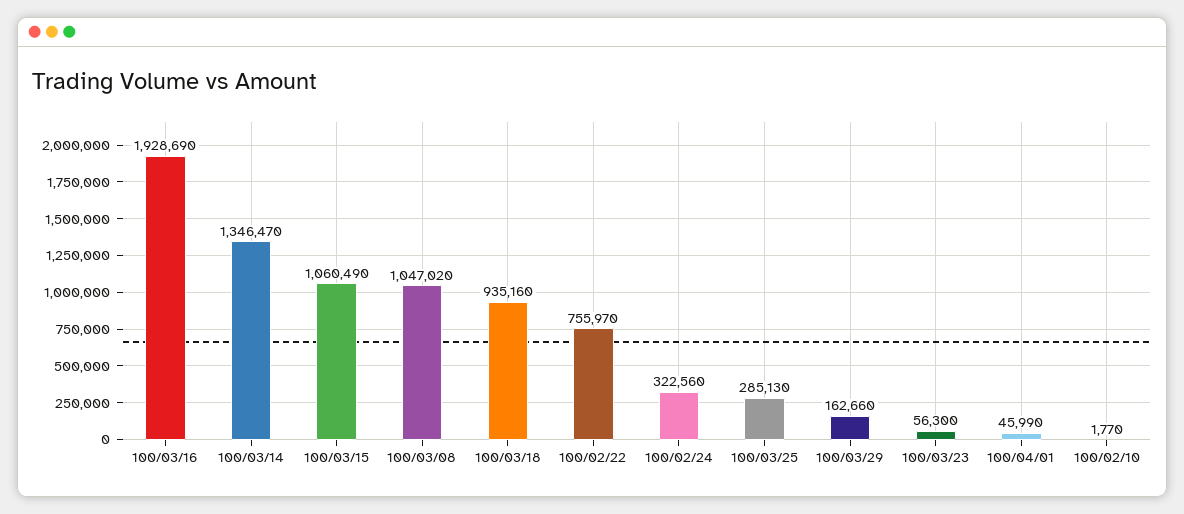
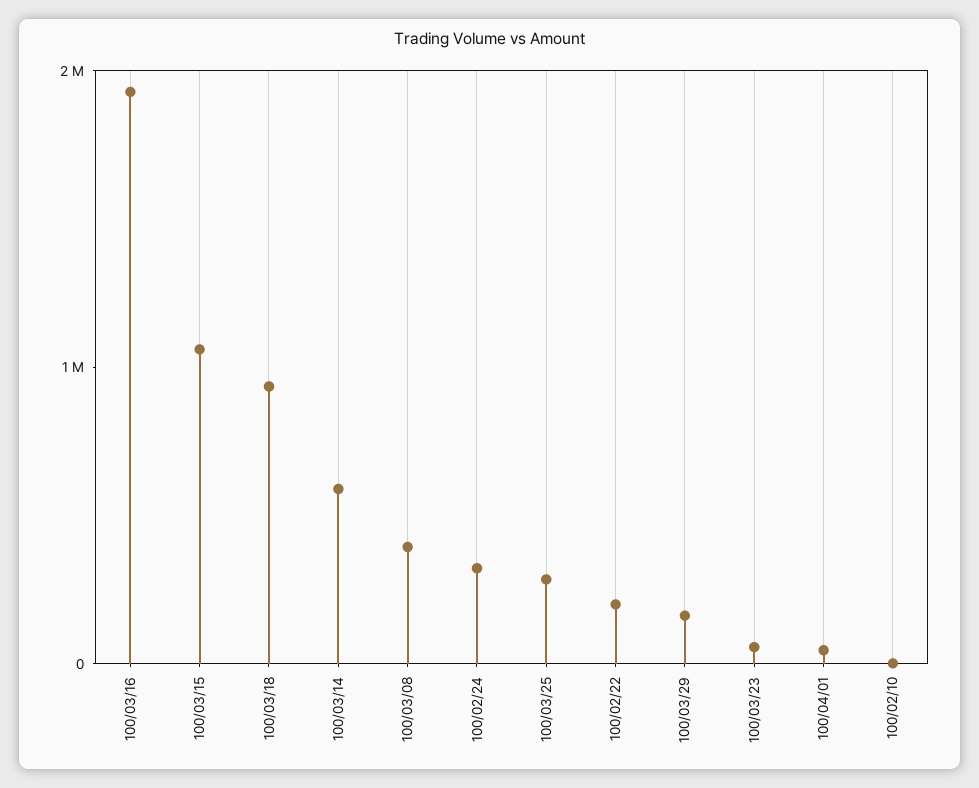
100/03/14: 1346470 -> 600000
100/03/08: 1047020 -> 400000
100/02/22: 755970 -> 200000

